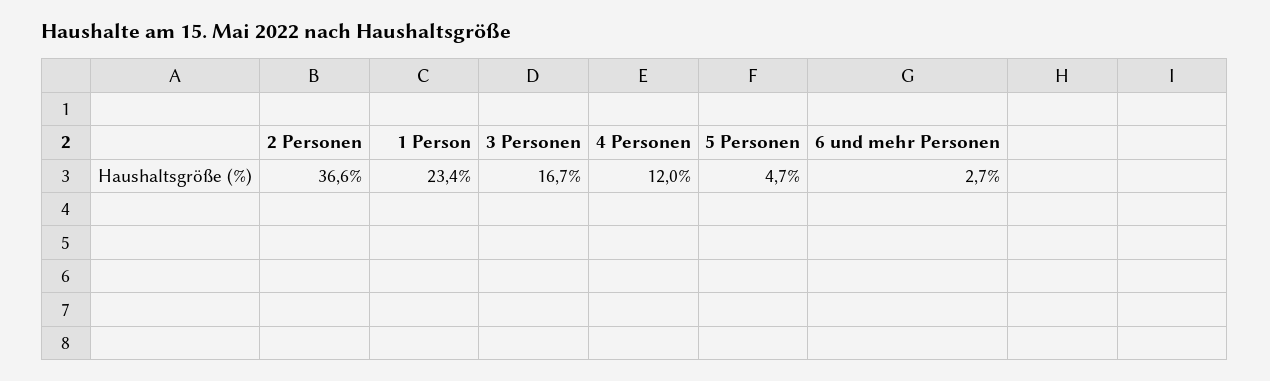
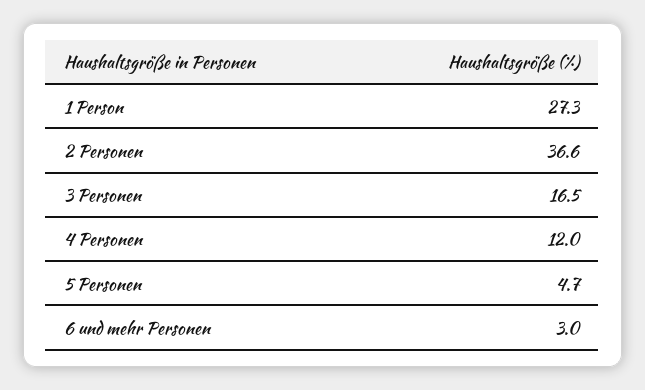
1 Person: 23.4 -> 27.3
3 Personen: 16.7 -> 16.5
6 und mehr Personen: 2.7 -> 3

